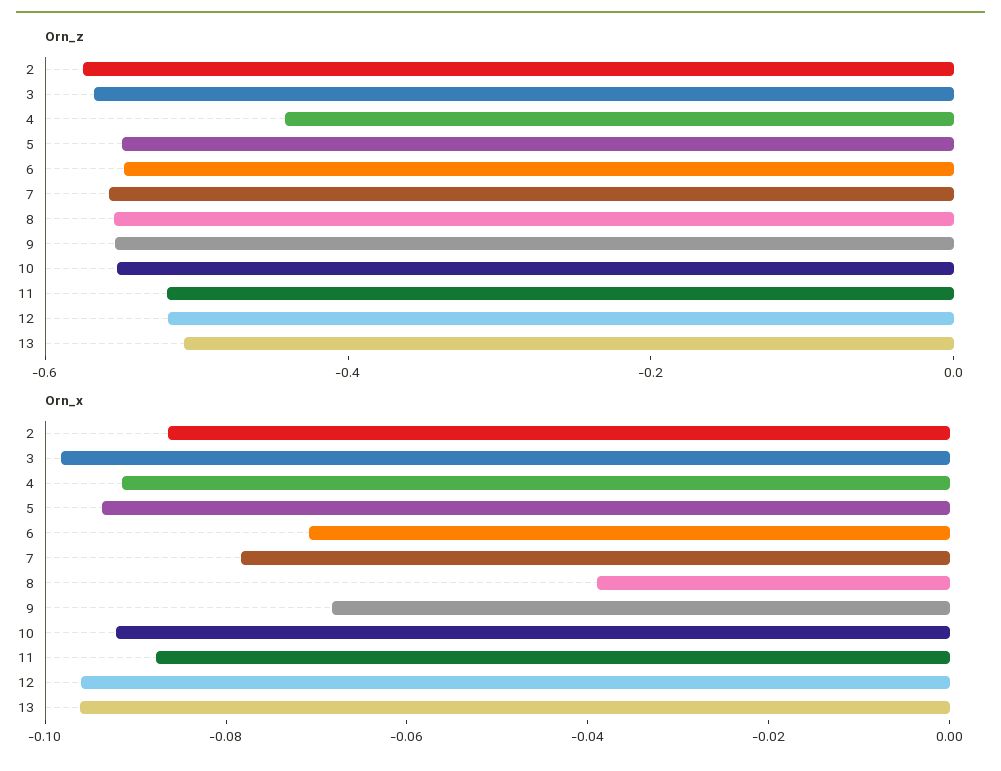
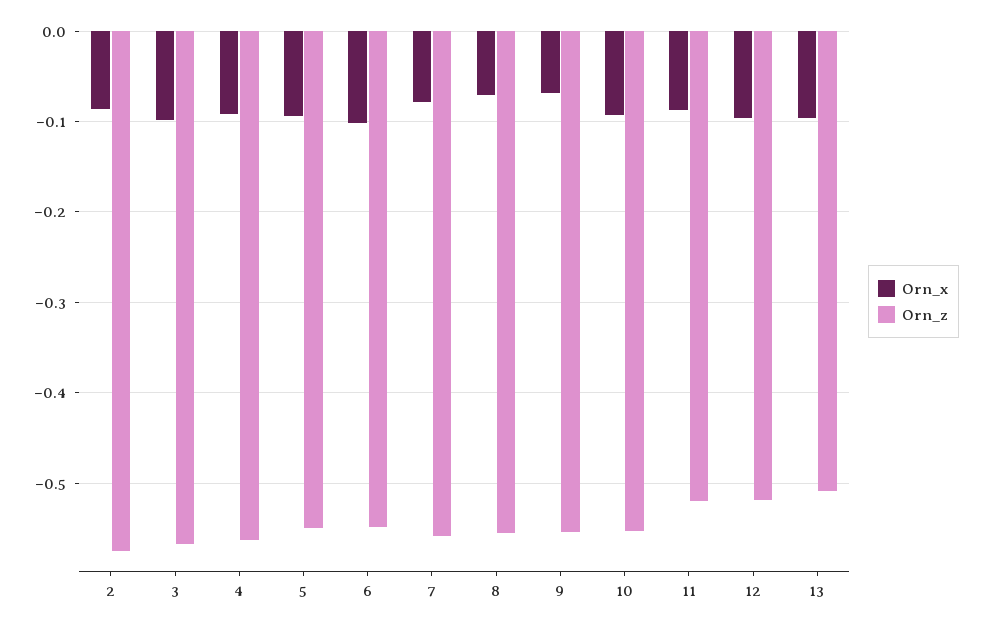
Orn_z, 4: -0.45 -> -0.56
Orn_x, 6: -0.07 -> -0.1
Orn_x, 8: -0.04 -> -0.07

